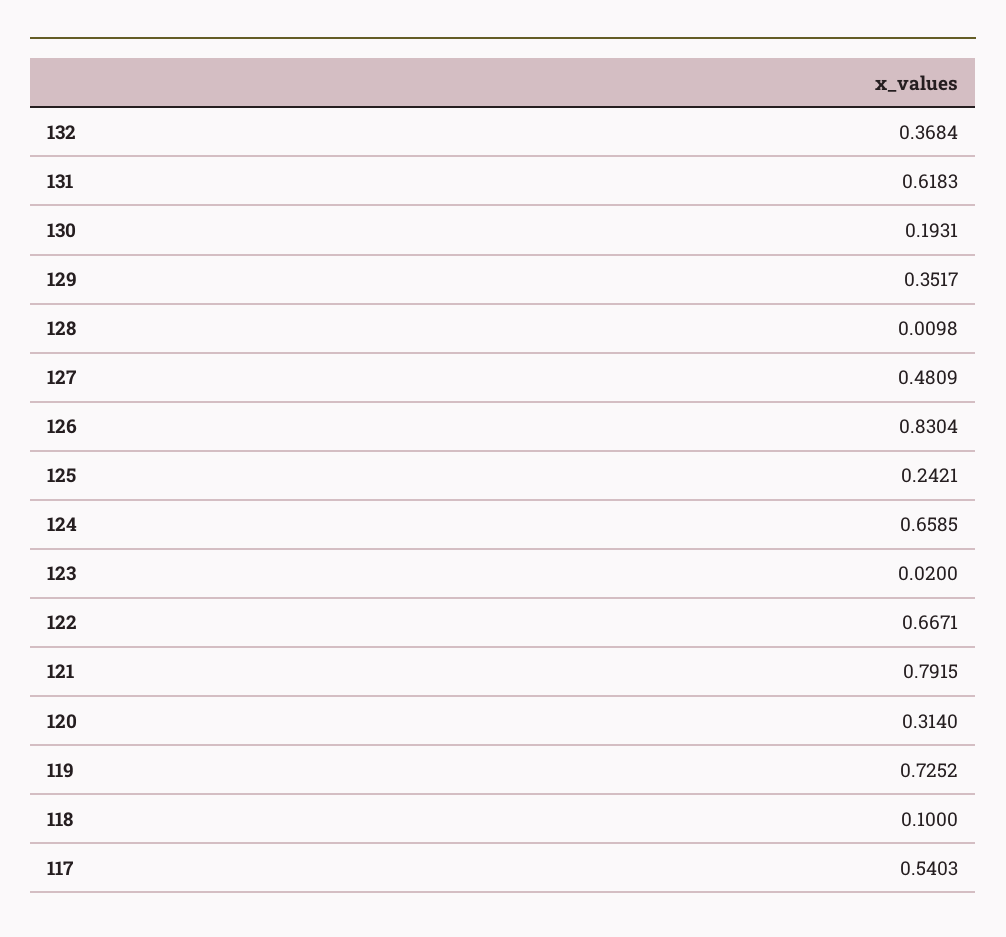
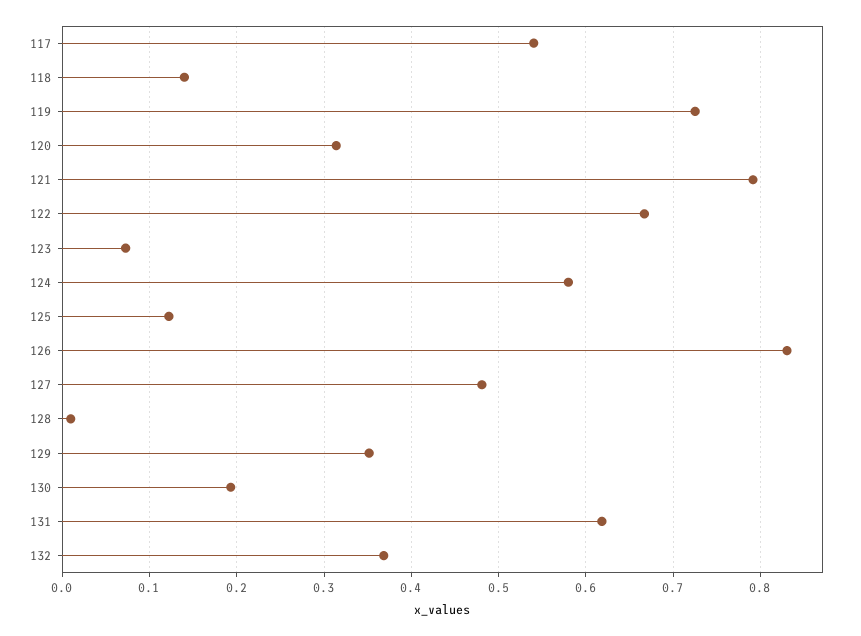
125: 0.2421 -> 0.12
124: 0.6585 -> 0.58
123: 0.02 -> 0.07
118: 0.1 -> 0.14

